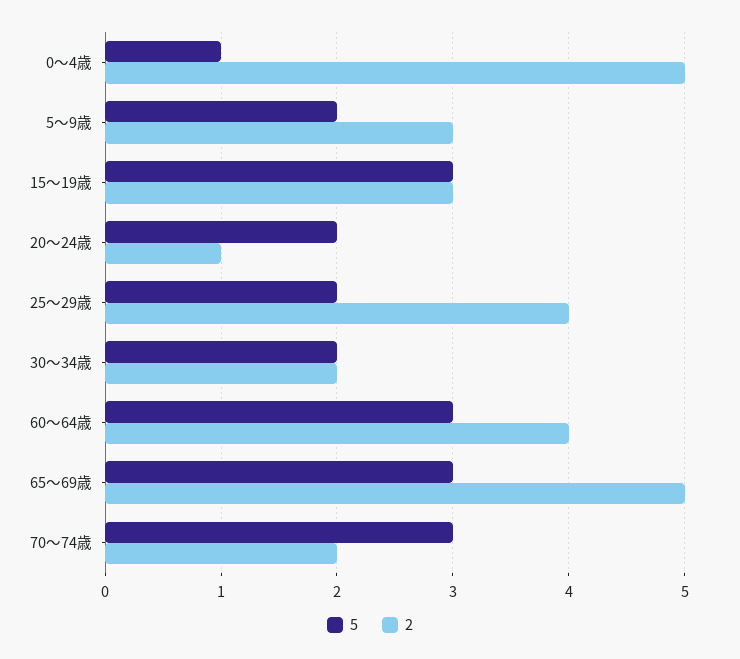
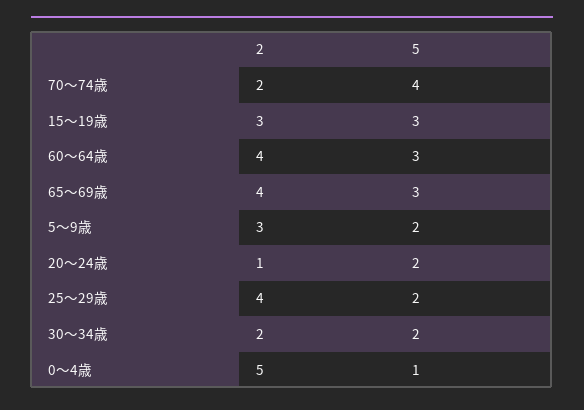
2, 65～69歳: 5 -> 4
5, 70～74歳: 3 -> 4

